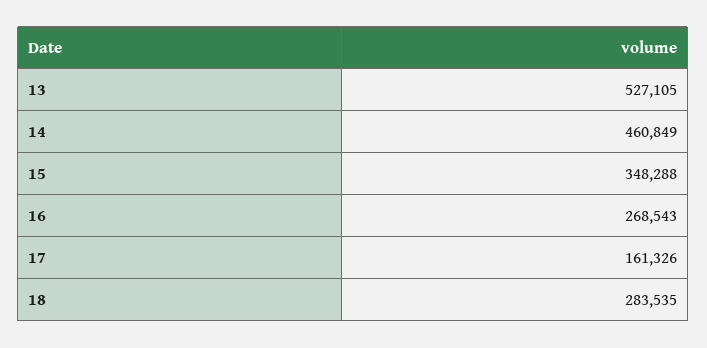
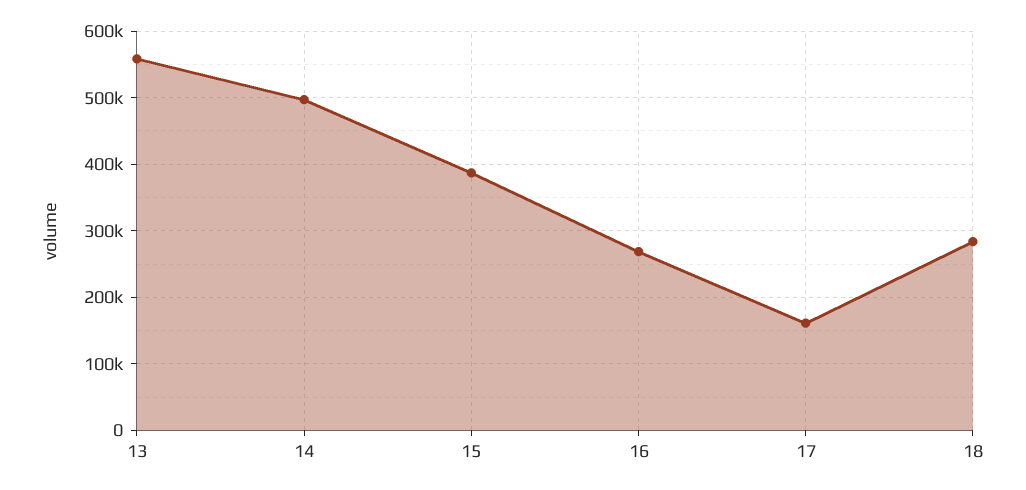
13: 527105 -> 560000
14: 460849 -> 500000
15: 348288 -> 390000

